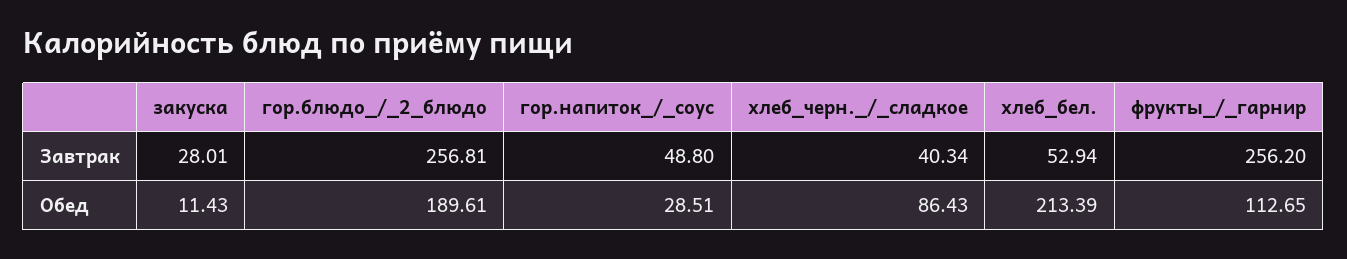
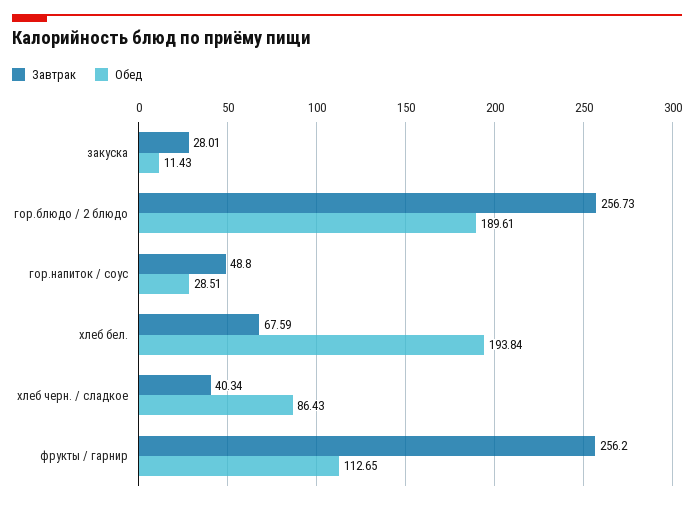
Завтрак, гор.блюдо_/_2_блюдо: 256.81 -> 256.73
Завтрак, хлеб_бел.: 52.94 -> 67.59
Обед, хлеб_бел.: 213.39 -> 193.84

